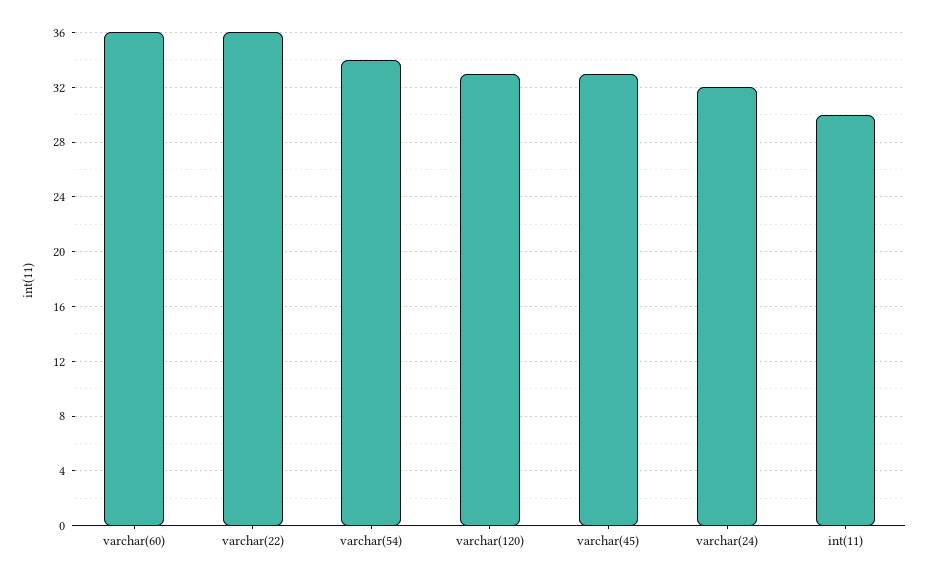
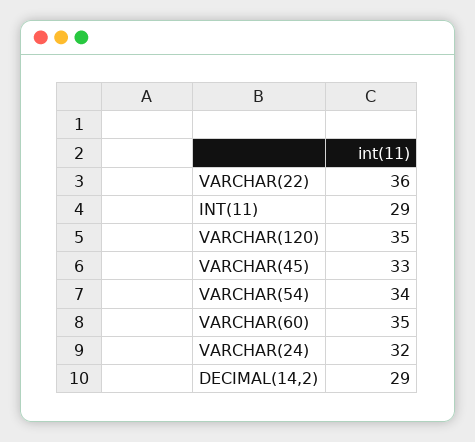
varchar(60): 36 -> 35
varchar(120): 33 -> 35
int(11): 30 -> 29
DECIMAL(14,2): none -> 29

